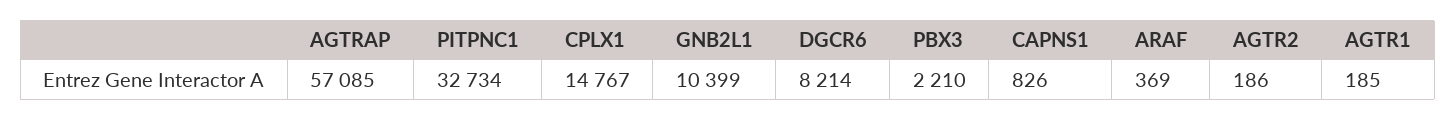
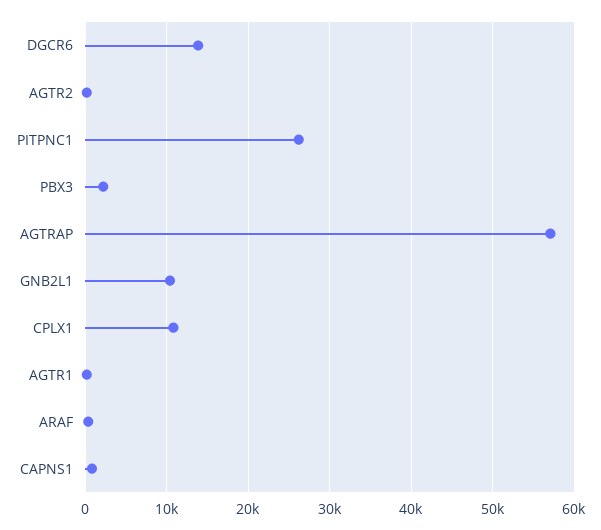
PITPNC1: 32734 -> 26000
CPLX1: 14767 -> 11000
DGCR6: 8214 -> 14000

